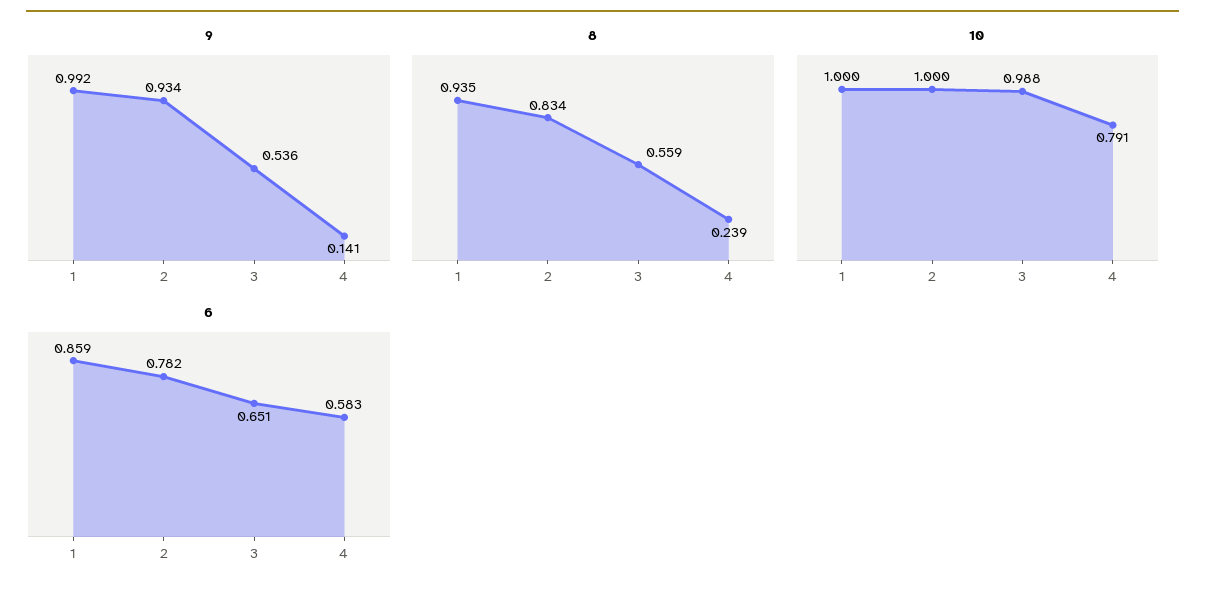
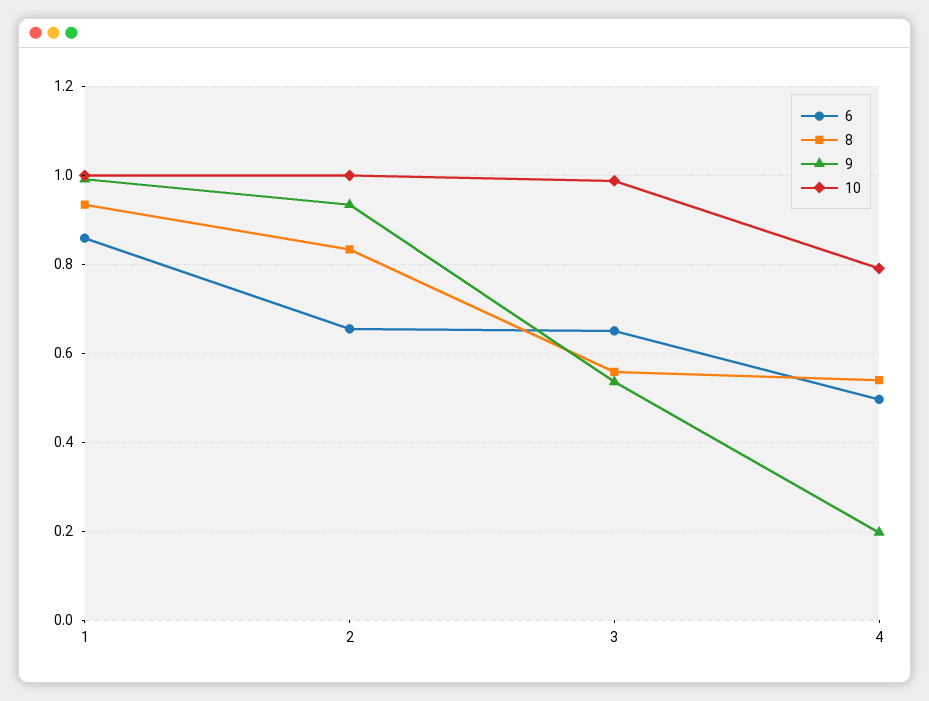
9, 4: 0.141 -> 0.2
8, 4: 0.239 -> 0.54
6, 2: 0.782 -> 0.66
6, 4: 0.583 -> 0.5

